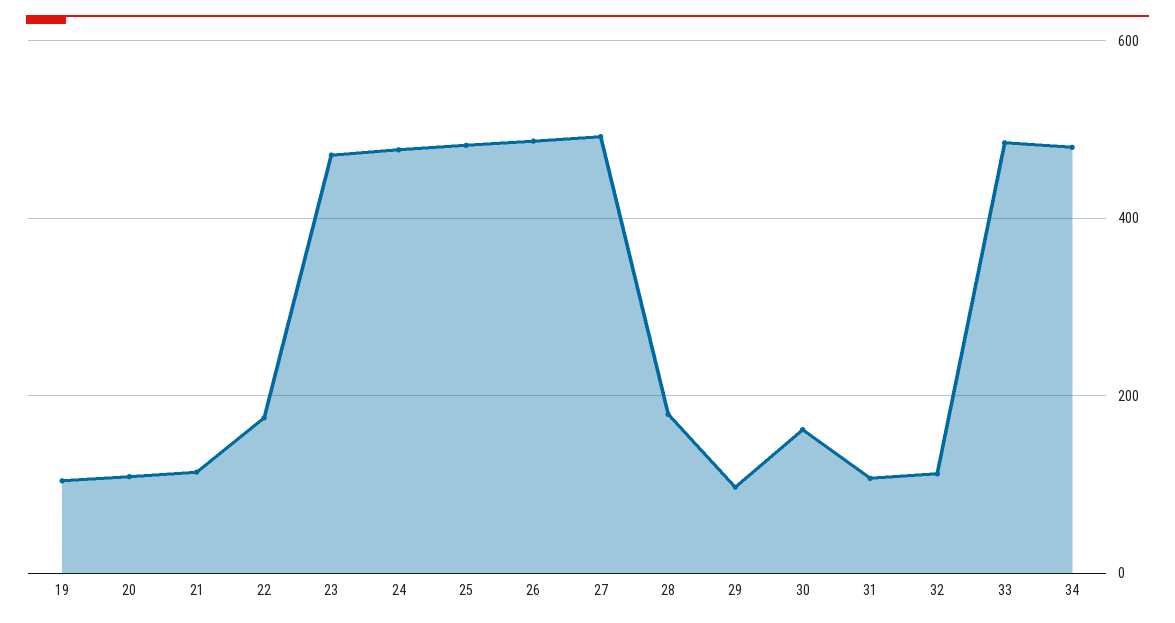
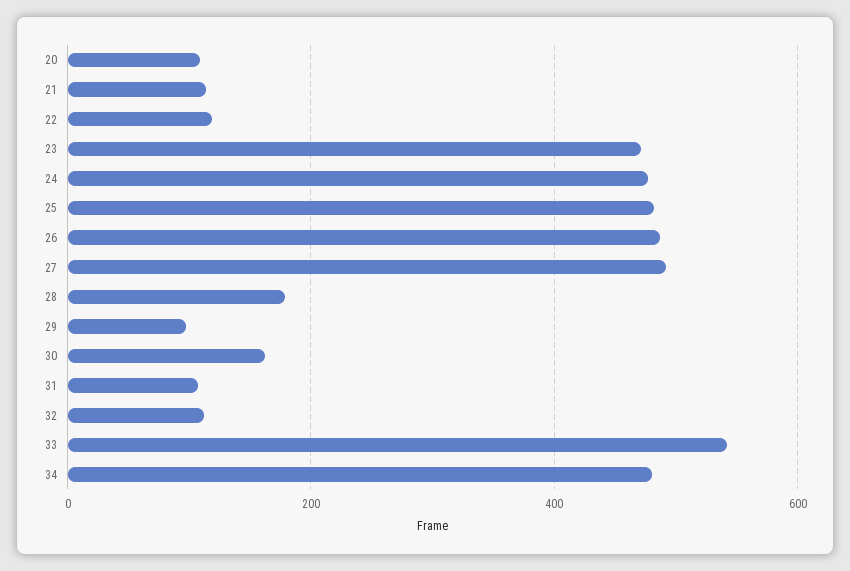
19: 100 -> none
22: 180 -> 120
33: 480 -> 540

